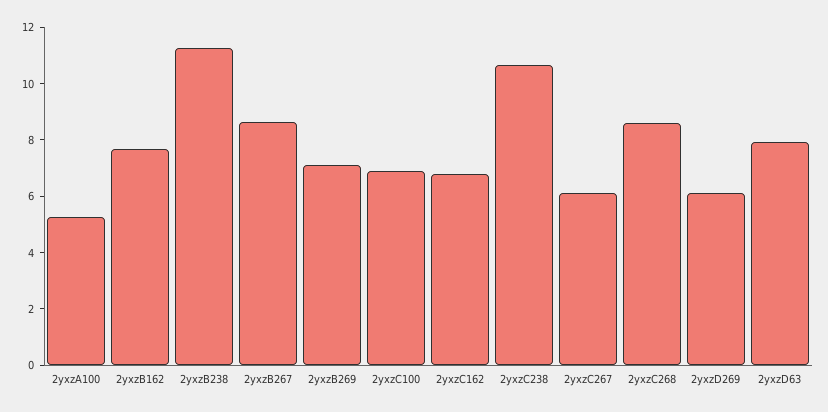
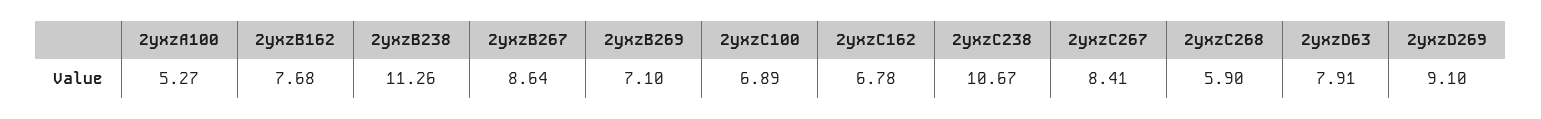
2yxzC267: 6 -> 8.41
2yxzC268: 8.5 -> 5.9
2yxzD269: 6 -> 9.1

